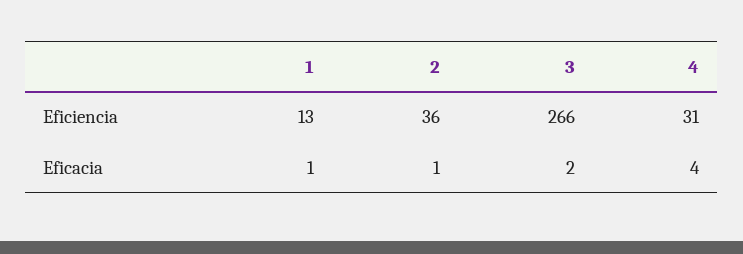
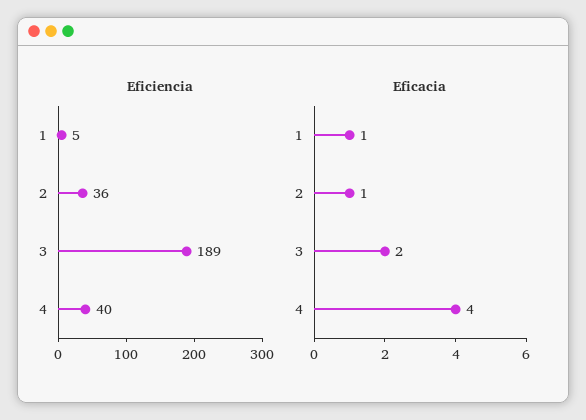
Eficiencia, 1: 13 -> 5
Eficiencia, 3: 266 -> 189
Eficiencia, 4: 31 -> 40

